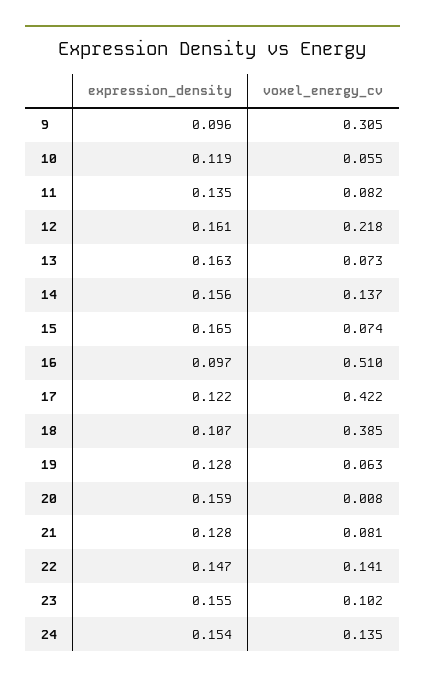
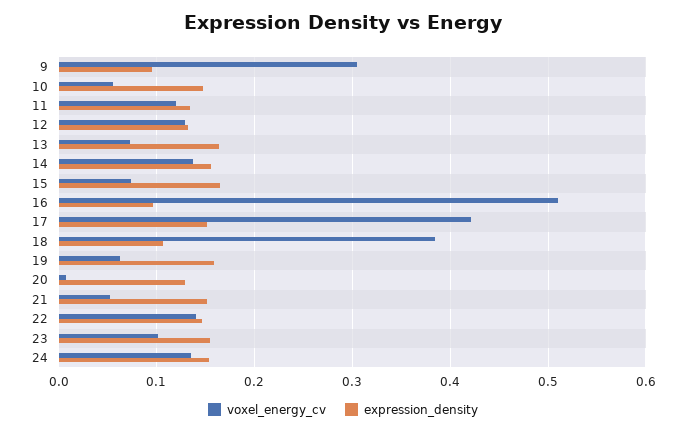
expression_density, 10: 0.119 -> 0.15
voxel_energy_cv, 11: 0.082 -> 0.12
expression_density, 12: 0.161 -> 0.13
voxel_energy_cv, 12: 0.218 -> 0.13
expression_density, 17: 0.122 -> 0.15
expression_density, 19: 0.128 -> 0.16
expression_density, 20: 0.159 -> 0.13
expression_density, 21: 0.128 -> 0.15
voxel_energy_cv, 21: 0.081 -> 0.05

